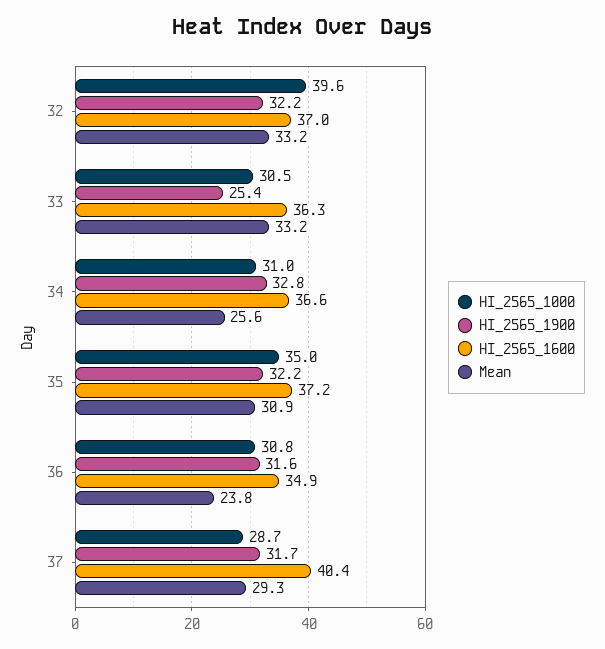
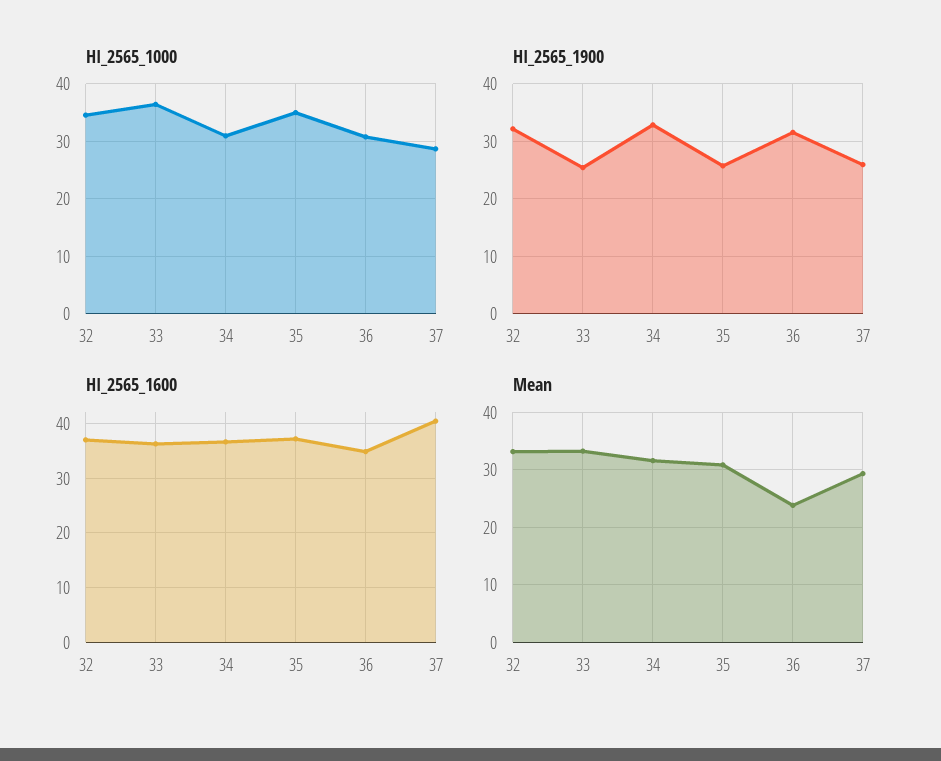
HI_2565_1000, 32: 39.6 -> 34
HI_2565_1000, 33: 30.5 -> 36
Mean, 34: 25.6 -> 32
HI_2565_1900, 35: 32.2 -> 26
HI_2565_1900, 37: 31.7 -> 26

